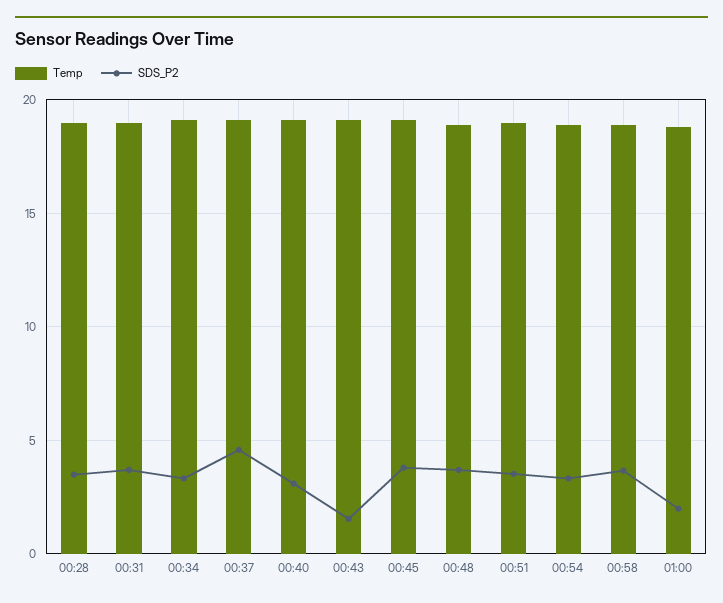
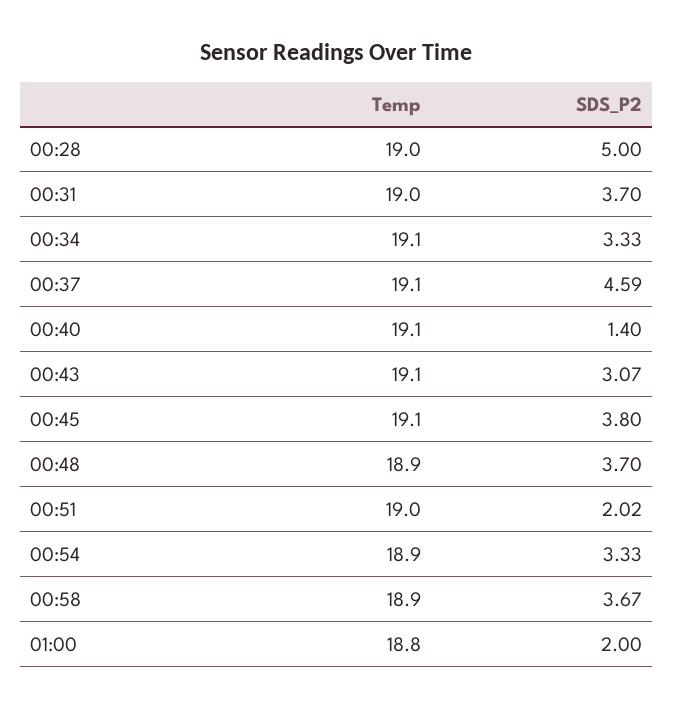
SDS_P2, 00:28: 3.5 -> 5
SDS_P2, 00:40: 3 -> 1.4
SDS_P2, 00:43: 1.5 -> 3.07
SDS_P2, 00:51: 3.5 -> 2.02

